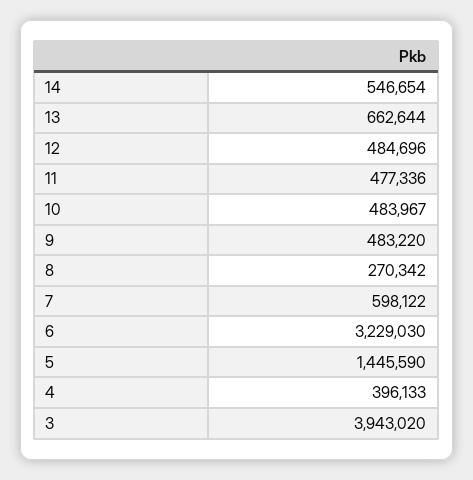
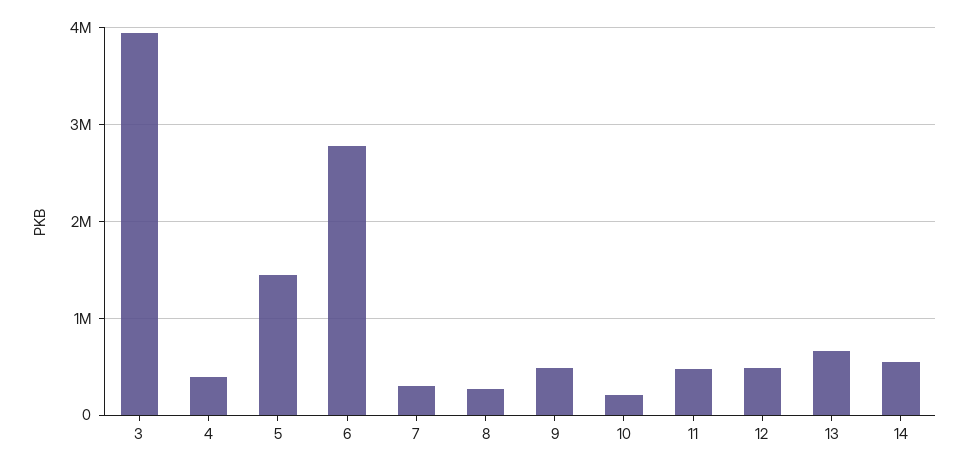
10: 483967 -> 200000
7: 598122 -> 300000
6: 3229030 -> 2800000

